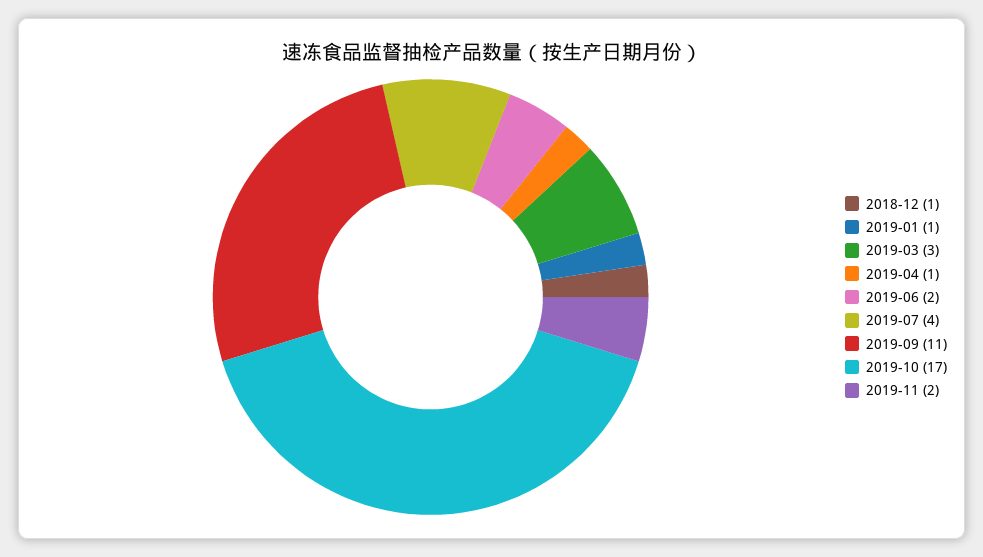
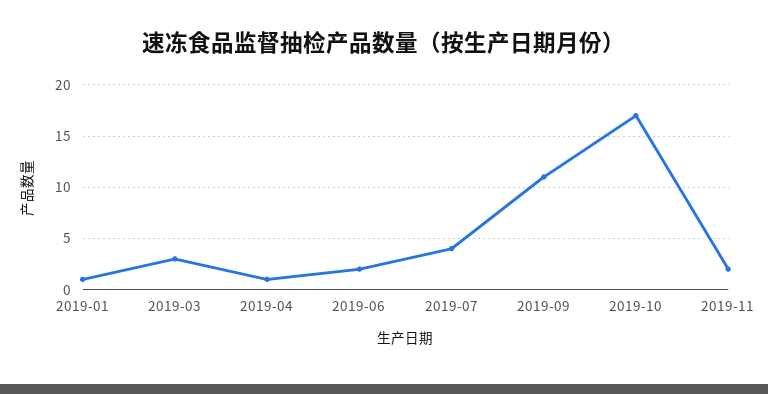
2018-12: 1 -> none

